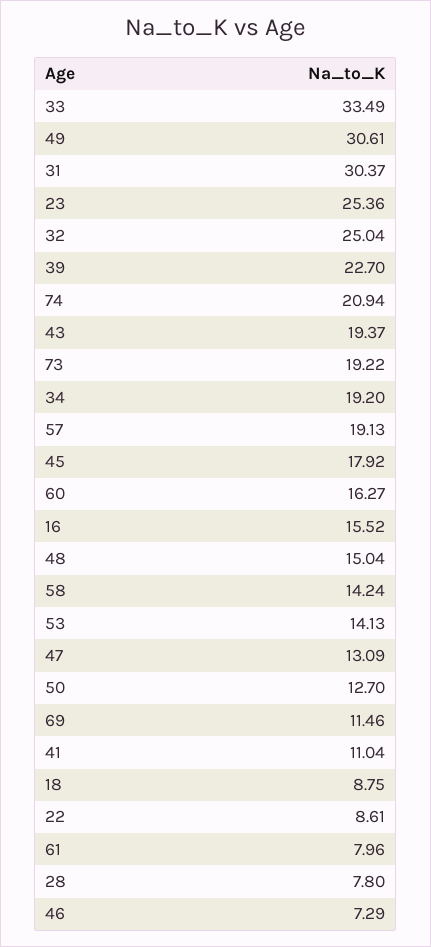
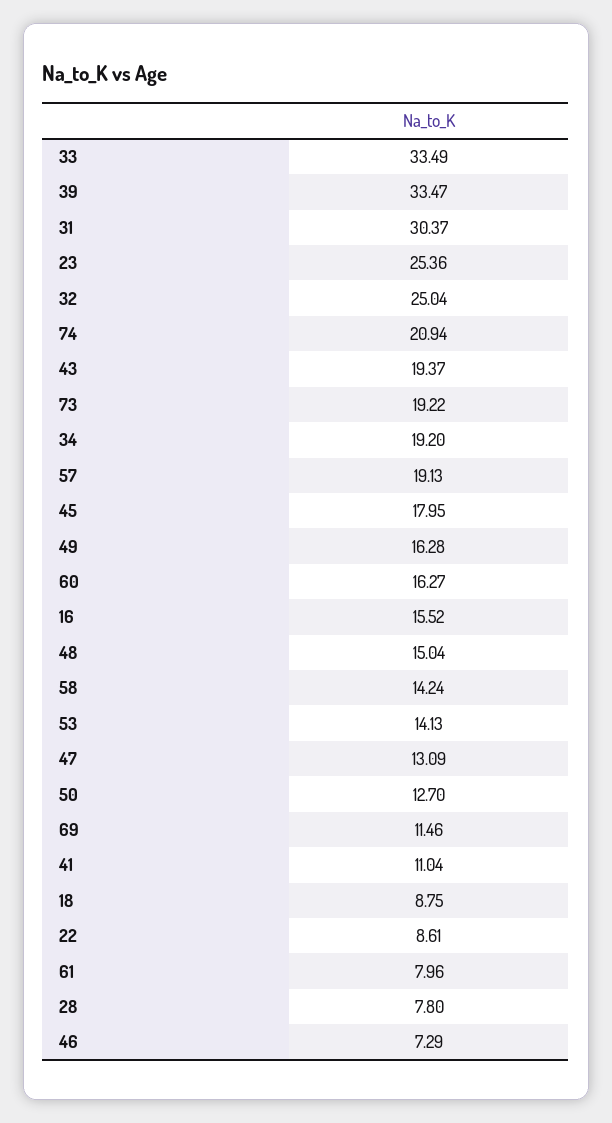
49: 30.61 -> 16.28
39: 22.7 -> 33.47
45: 17.92 -> 17.95

